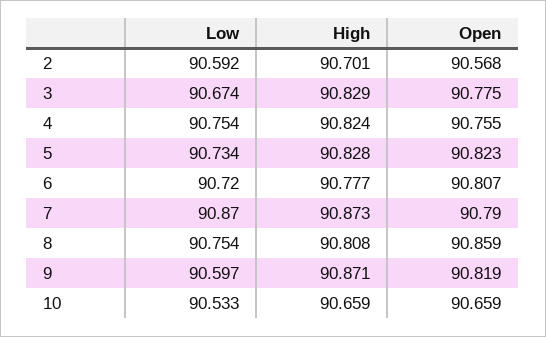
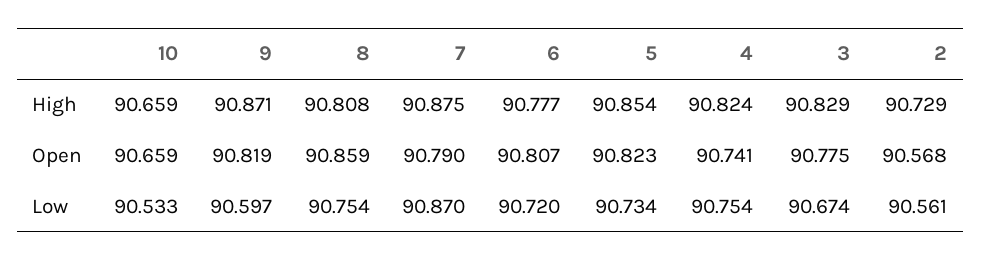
Low, 2: 90.592 -> 90.561
High, 2: 90.701 -> 90.729
Open, 4: 90.755 -> 90.741
High, 5: 90.828 -> 90.854
High, 7: 90.873 -> 90.875

